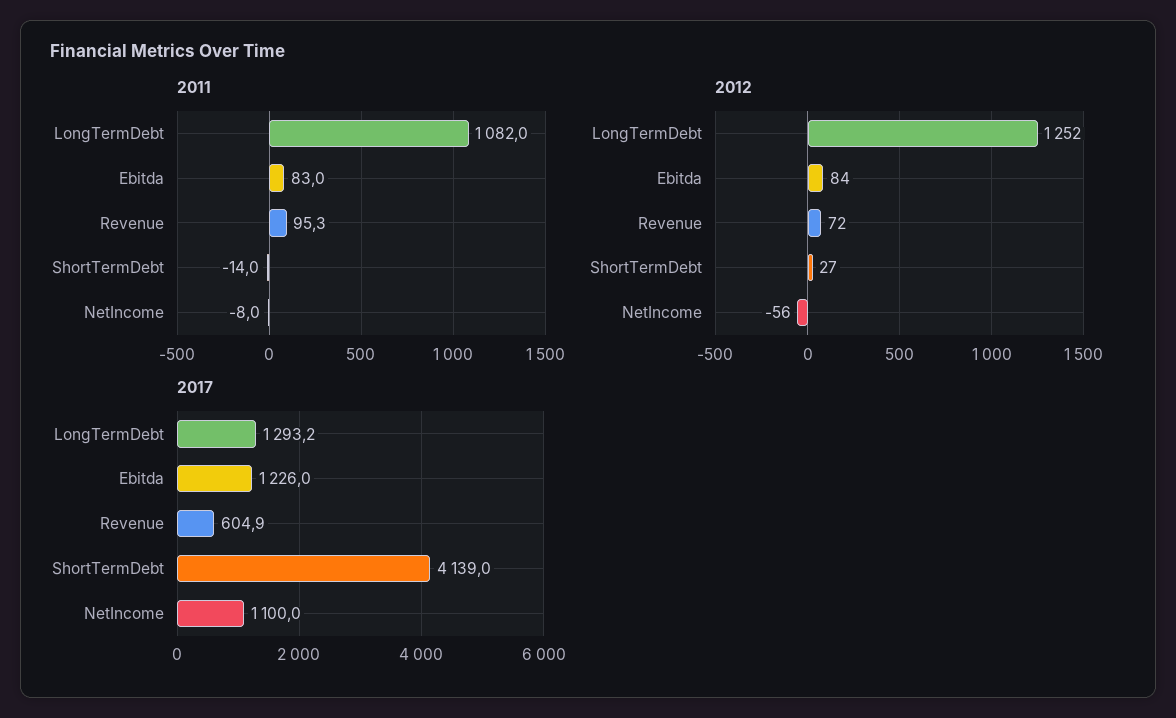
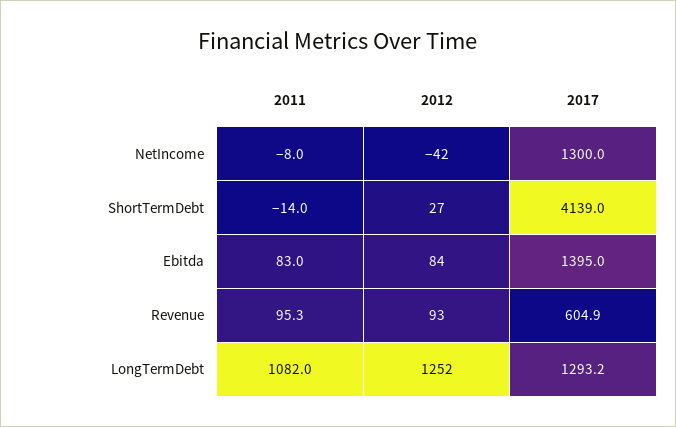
2012, Revenue: 72 -> 93
2012, NetIncome: -56 -> -42
2017, Ebitda: 1226 -> 1395
2017, NetIncome: 1100 -> 1300

